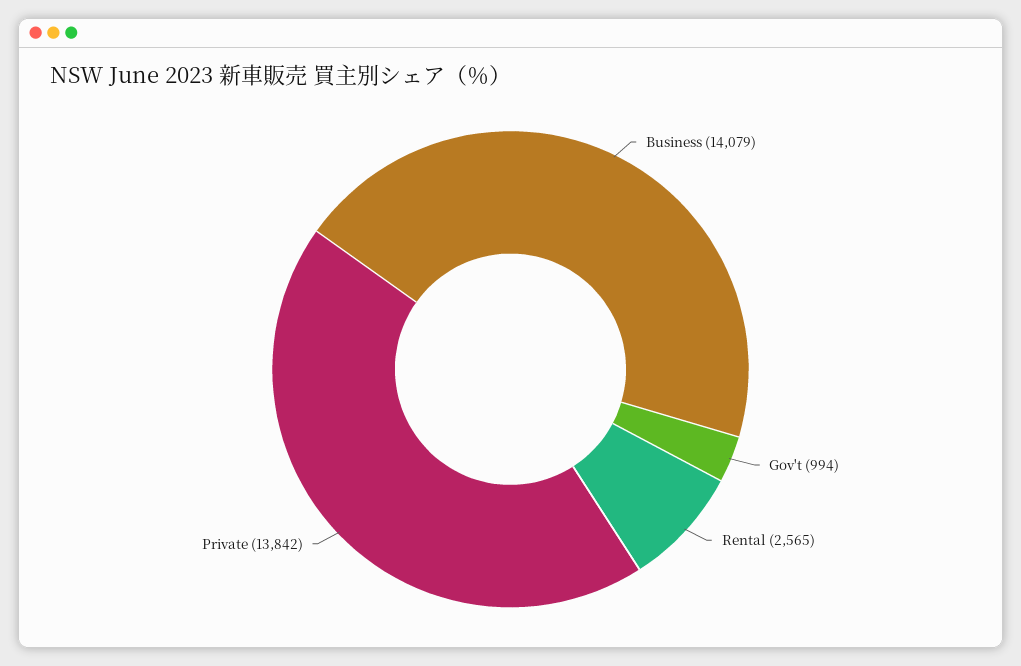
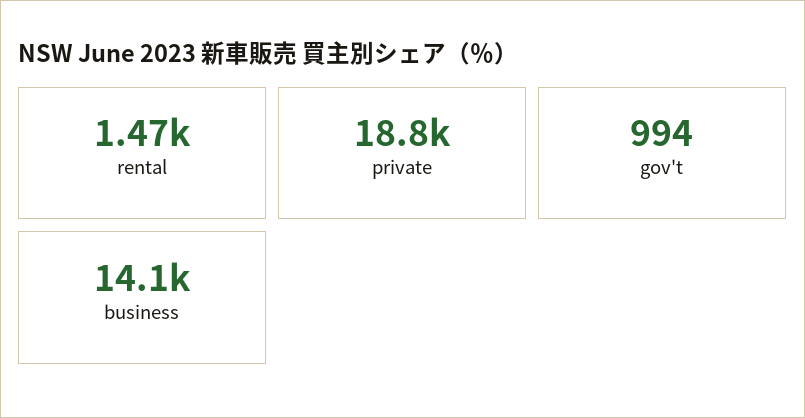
Rental: 2565 -> 1470
Private: 13842 -> 18800

